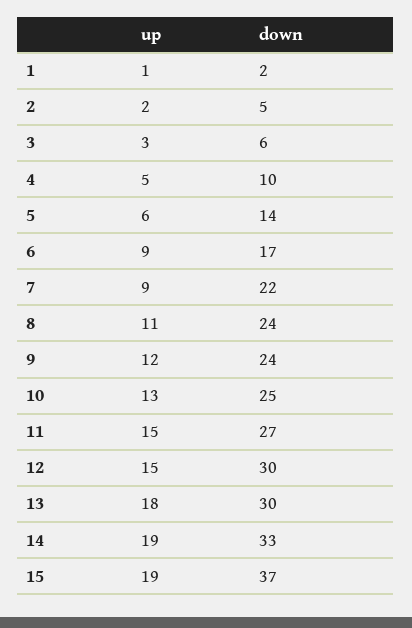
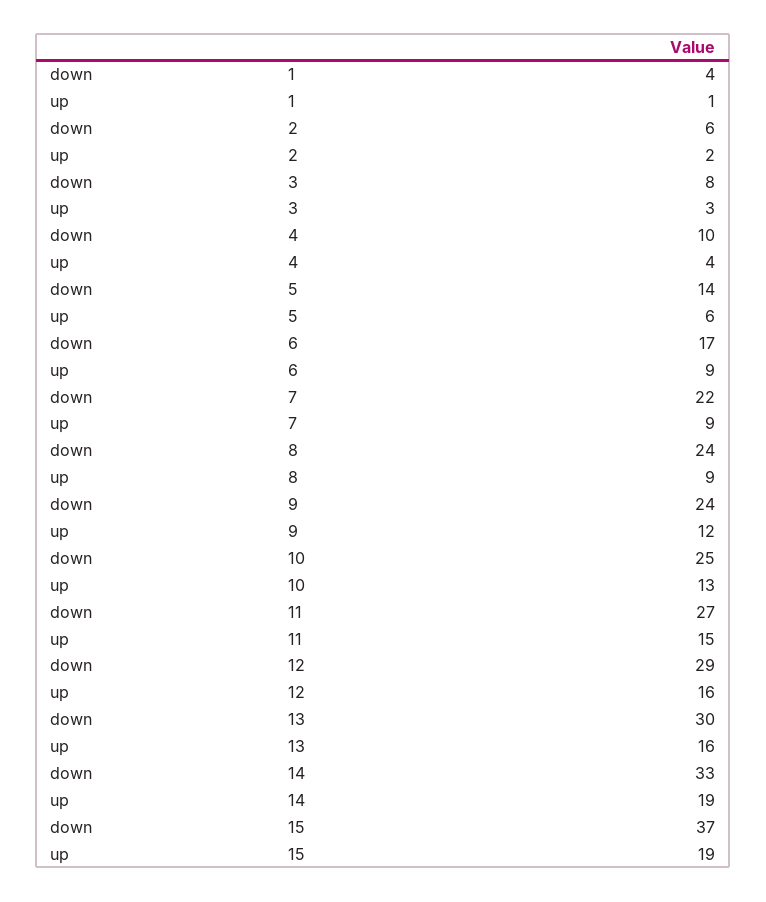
down, 1: 2 -> 4
down, 2: 5 -> 6
down, 3: 6 -> 8
up, 4: 5 -> 4
up, 8: 11 -> 9
up, 12: 15 -> 16
down, 12: 30 -> 29
up, 13: 18 -> 16

